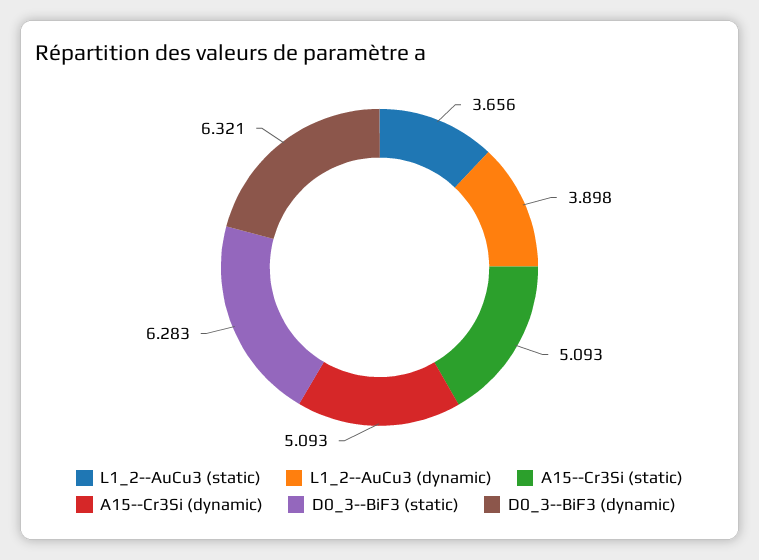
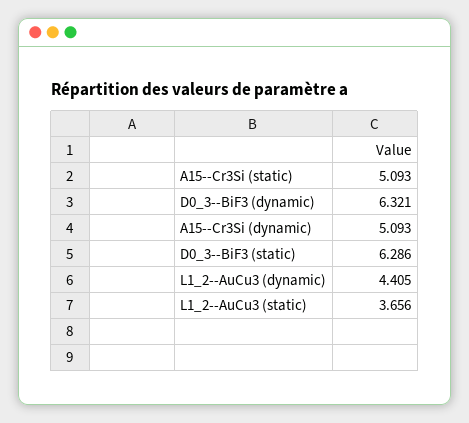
L1_2--AuCu3 (dynamic): 3.898 -> 4.405
D0_3--BiF3 (static): 6.283 -> 6.286

